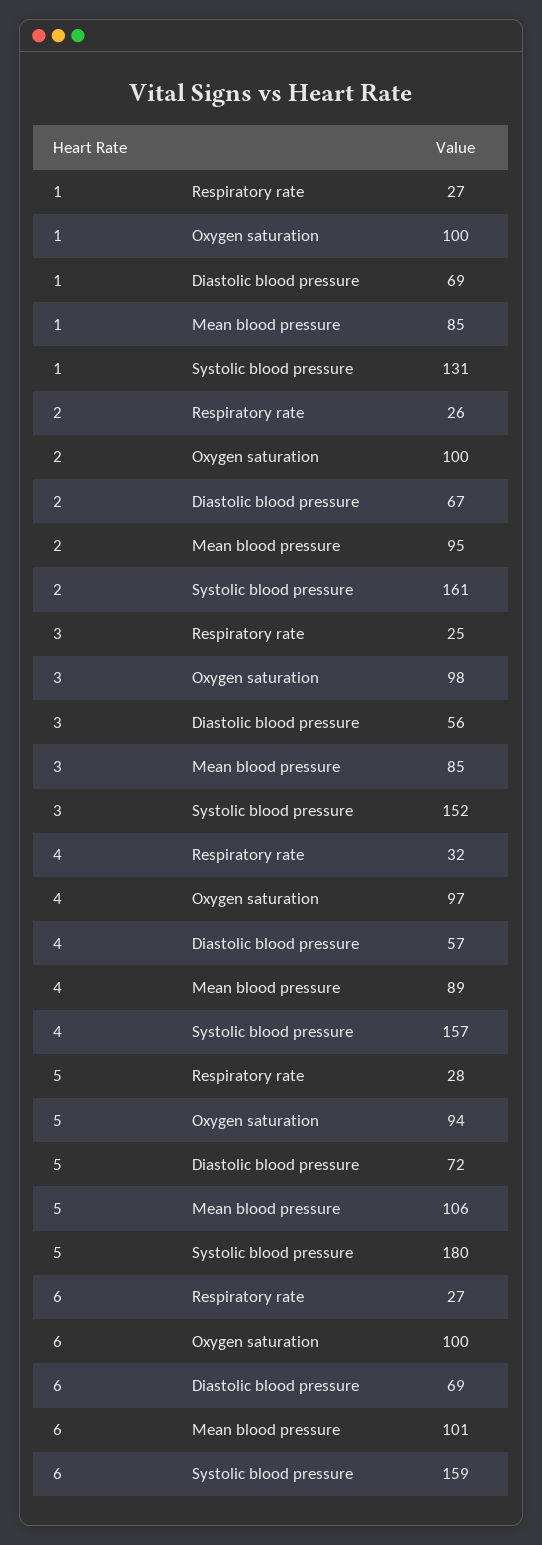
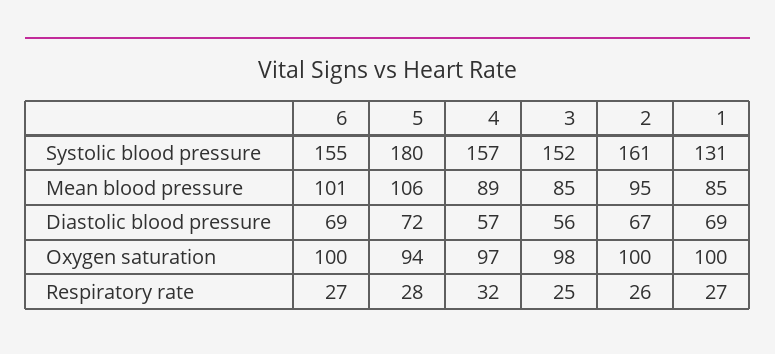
6, Systolic blood pressure: 159 -> 155

